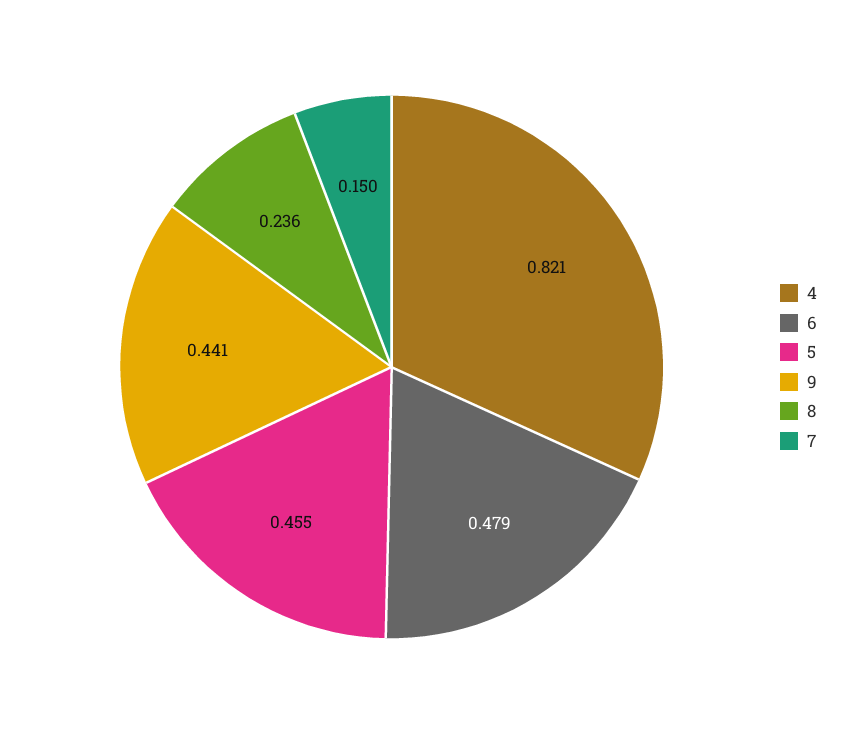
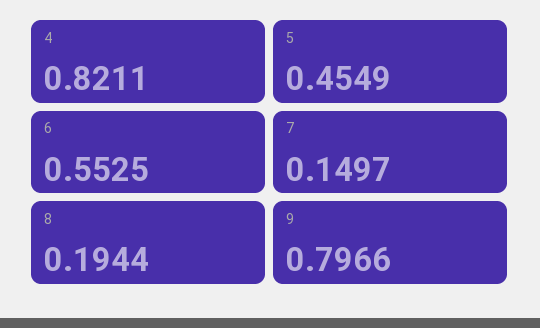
6: 0.479 -> 0.5525
9: 0.441 -> 0.7966
8: 0.236 -> 0.1944

